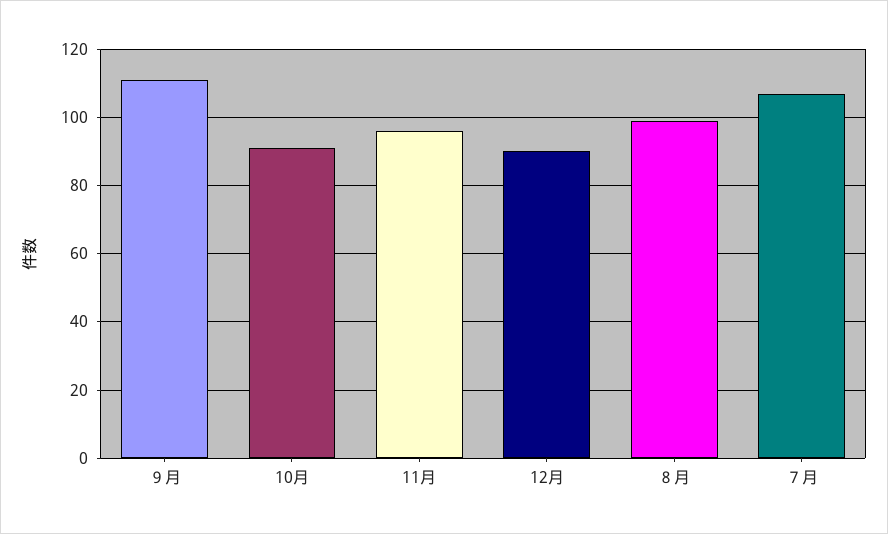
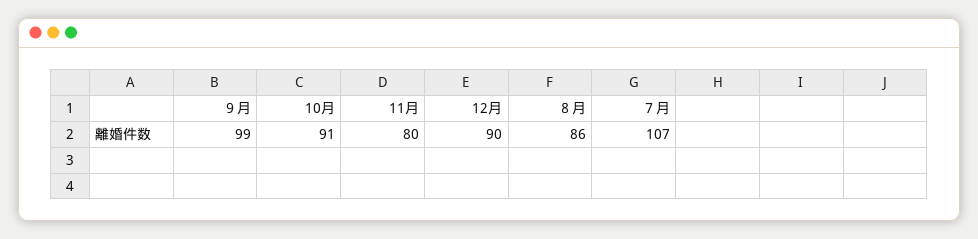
９月: 110 -> 99
11月: 95 -> 80
８月: 100 -> 86

